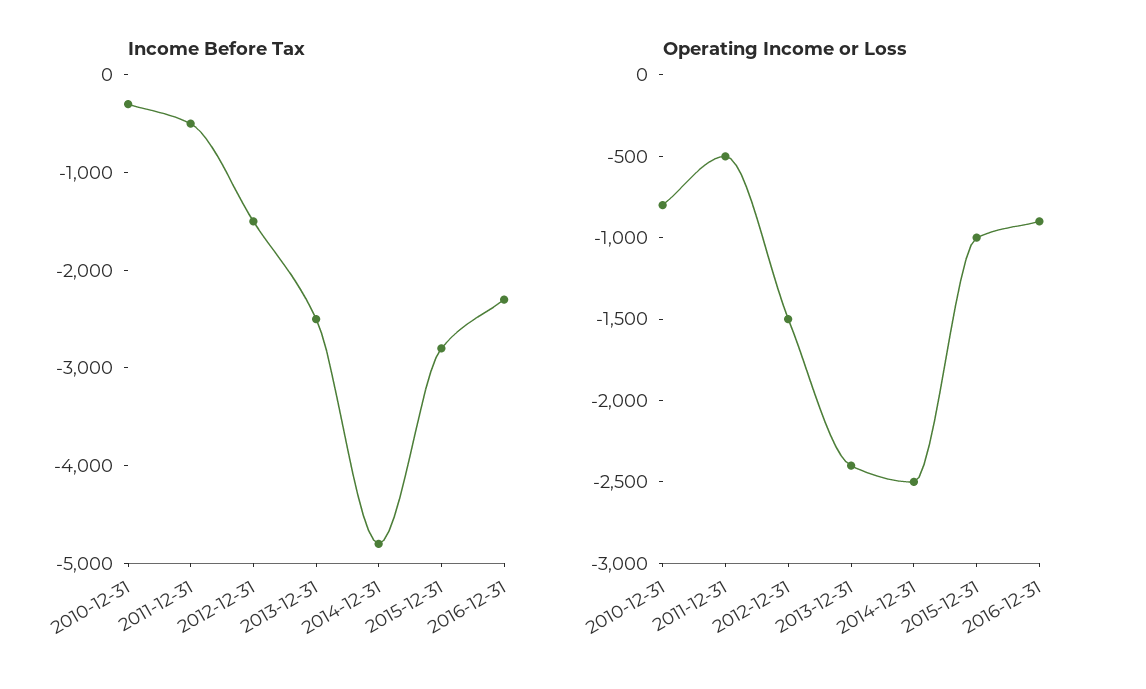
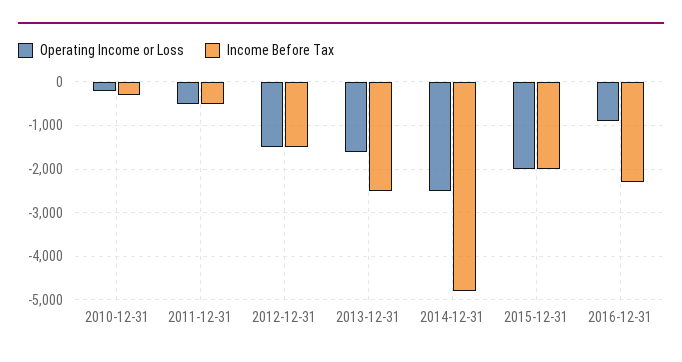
Income Before Tax, 2015-12-31: -2800 -> -2000
Operating Income or Loss, 2010-12-31: -800 -> -200
Operating Income or Loss, 2013-12-31: -2400 -> -1600
Operating Income or Loss, 2015-12-31: -1000 -> -2000

